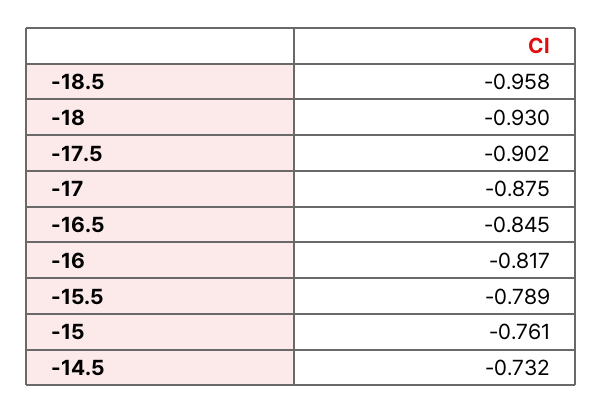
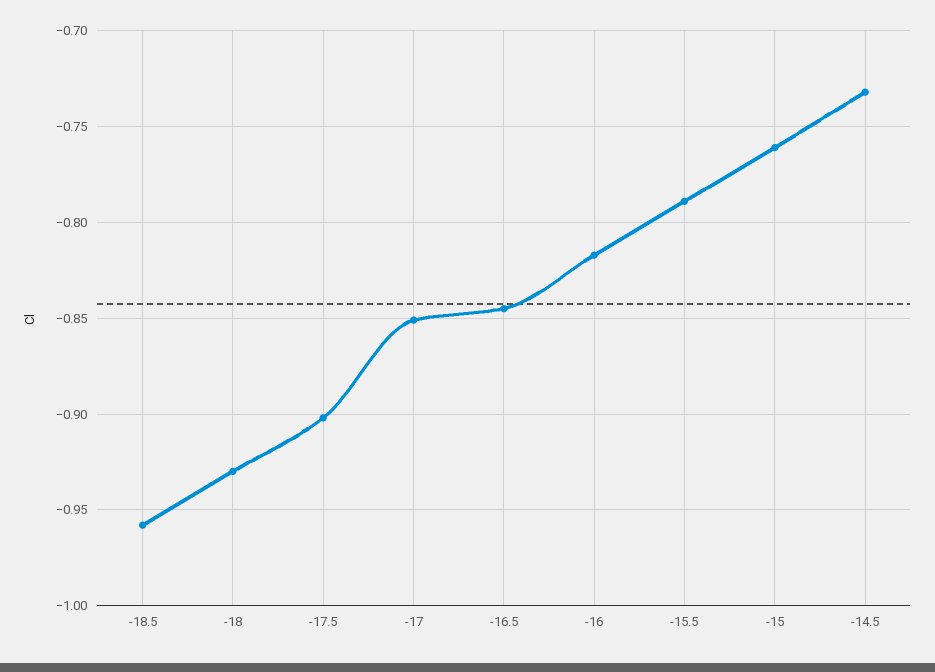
-17: -0.875 -> -0.85

